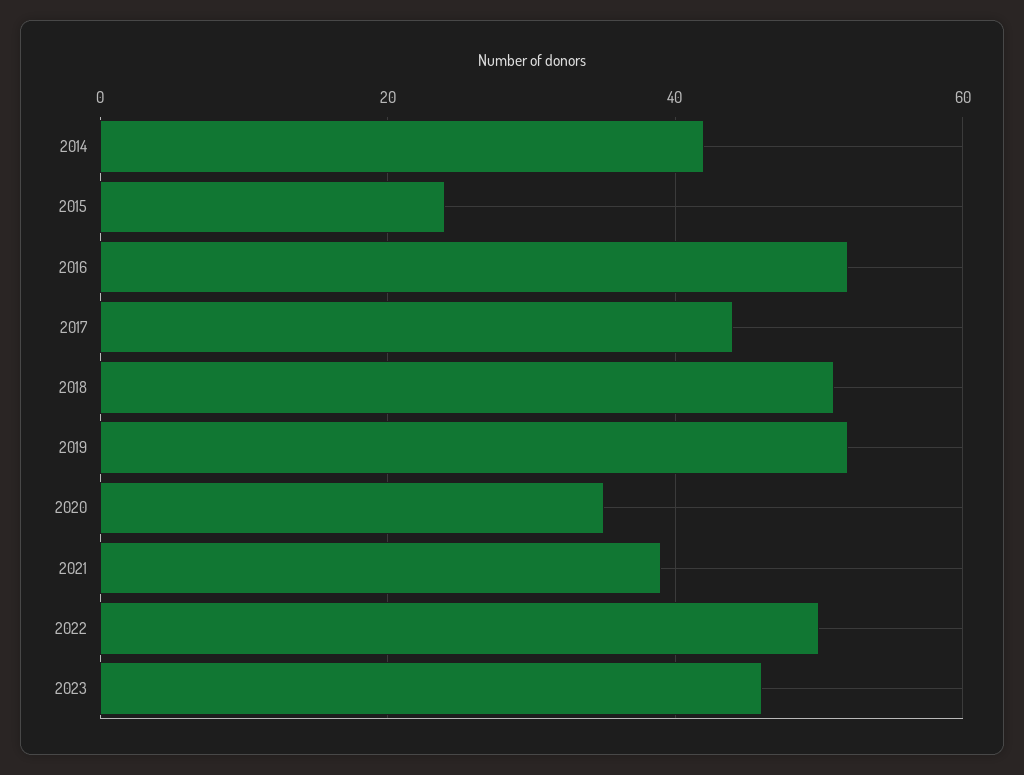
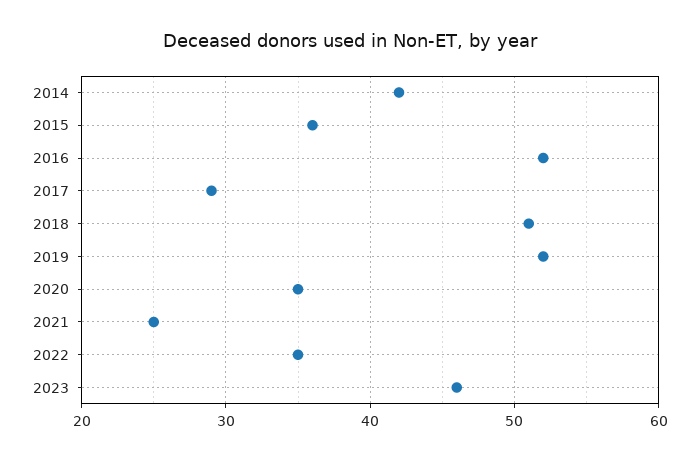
2015: 25 -> 36
2017: 45 -> 29
2021: 40 -> 25
2022: 50 -> 35

